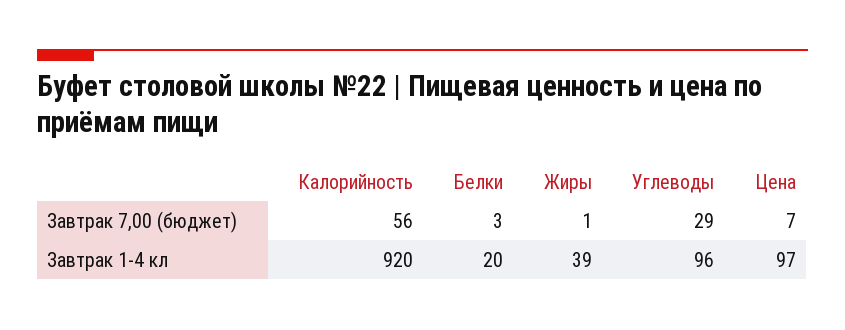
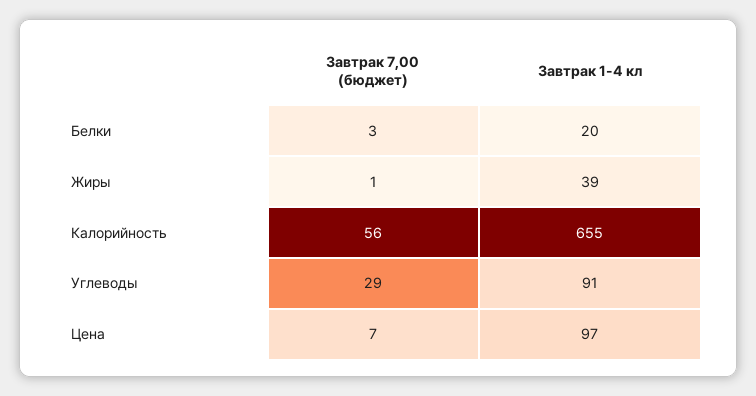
Калорийность, Завтрак 1-4 кл: 920 -> 655
Углеводы, Завтрак 1-4 кл: 96 -> 91

